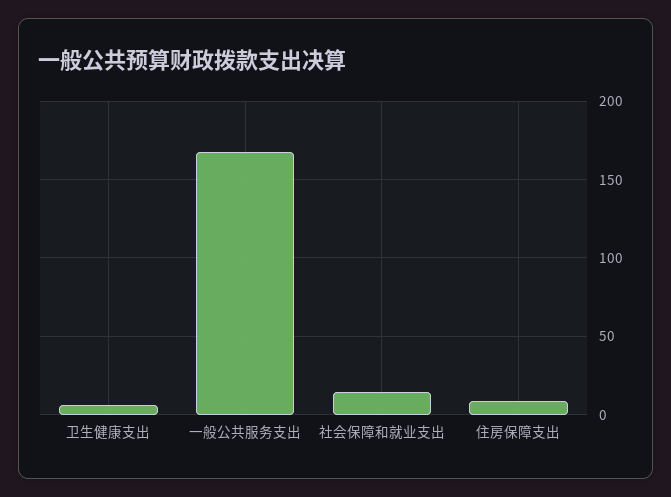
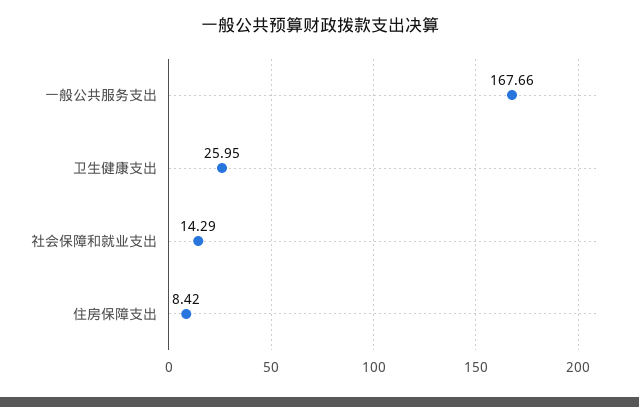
卫生健康支出: 5 -> 25.95

